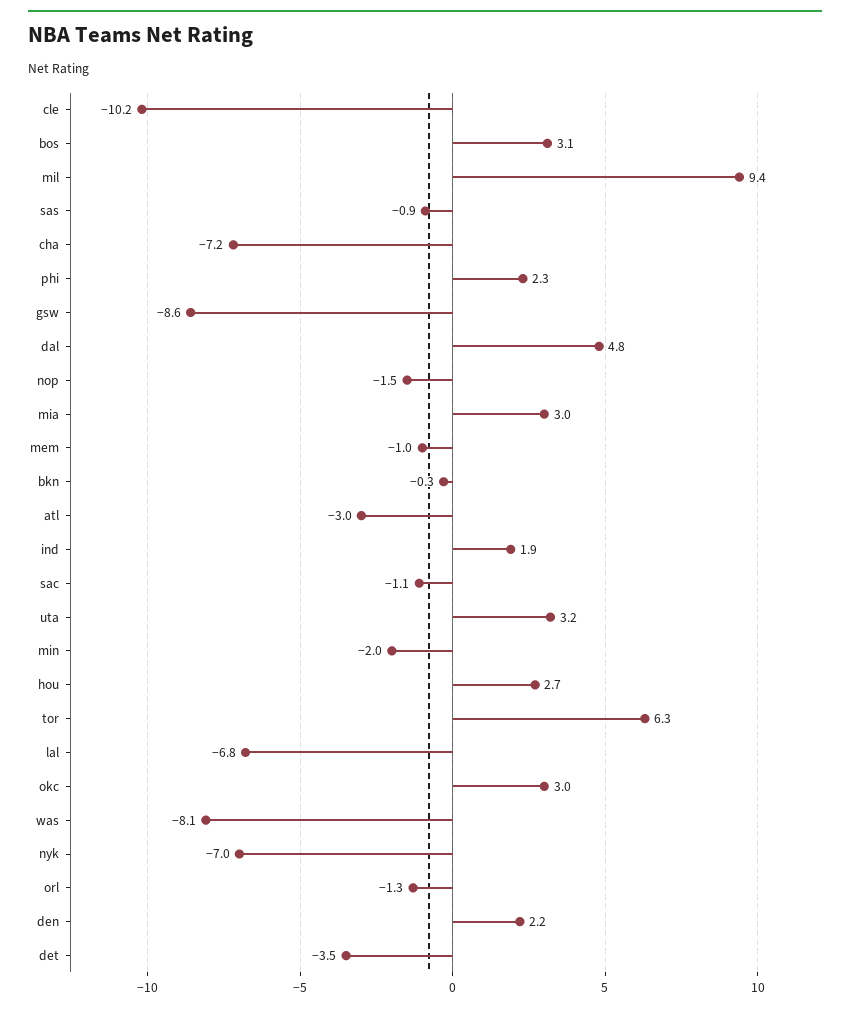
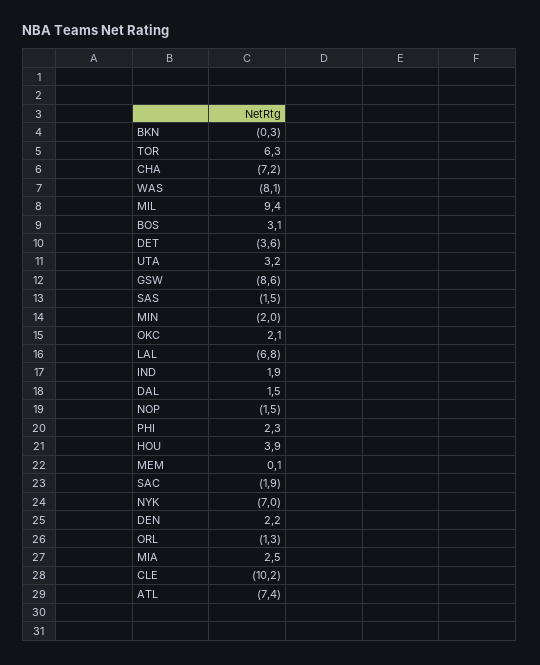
sas: -0.9 -> -1.5
dal: 4.8 -> 1.5
mia: 3 -> 2.5
mem: -1 -> 0.1
atl: -3 -> -7.4
sac: -1.1 -> -1.9
hou: 2.7 -> 3.9
okc: 3 -> 2.1
det: -3.5 -> -3.6

